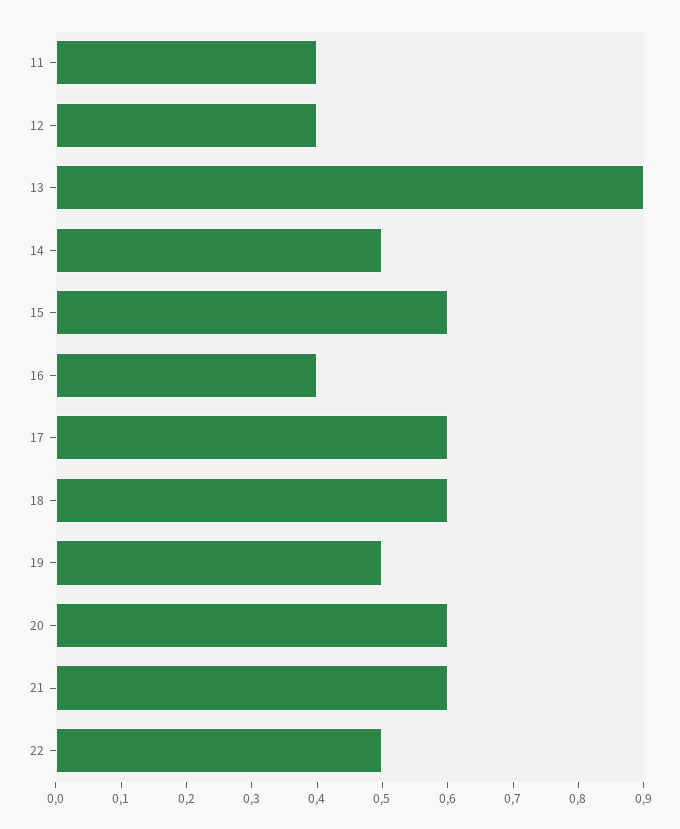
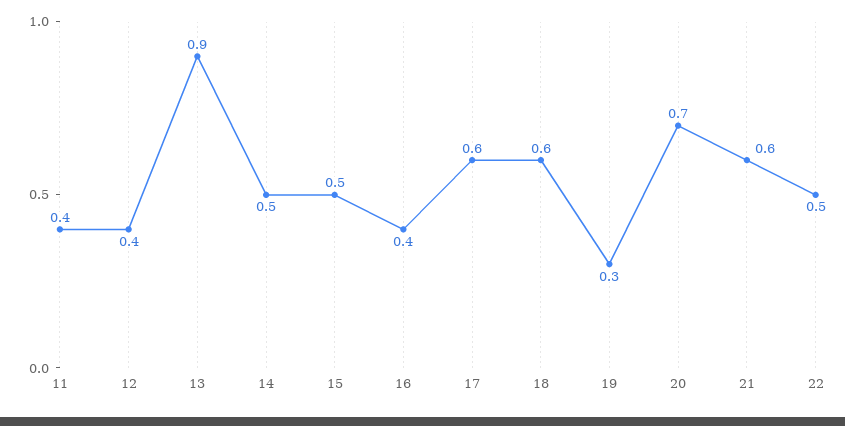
15: 0.6 -> 0.5
19: 0.5 -> 0.3
20: 0.6 -> 0.7

